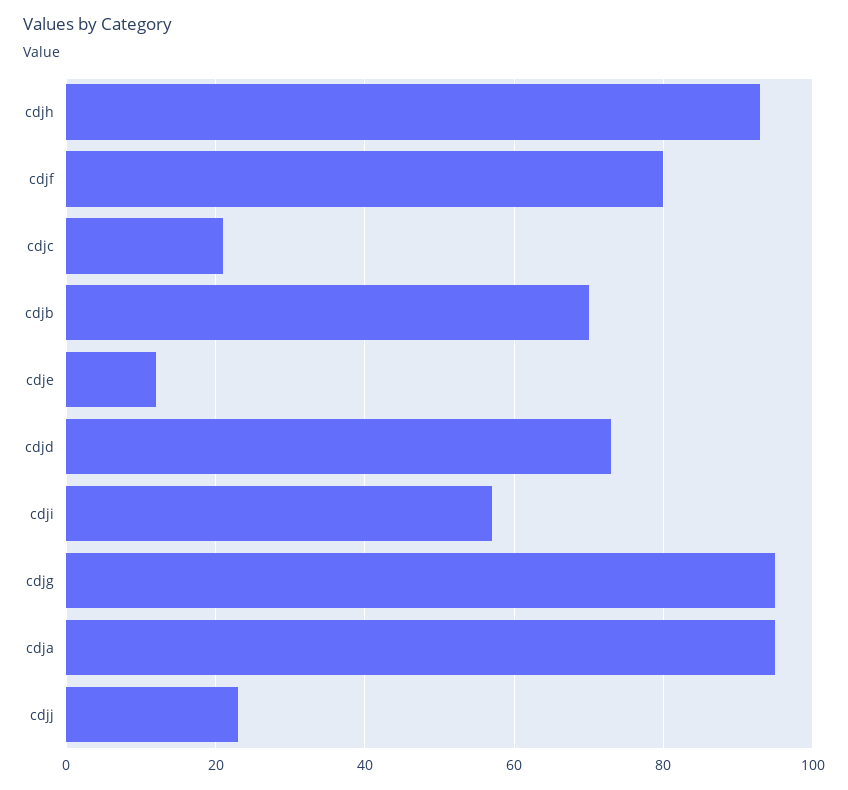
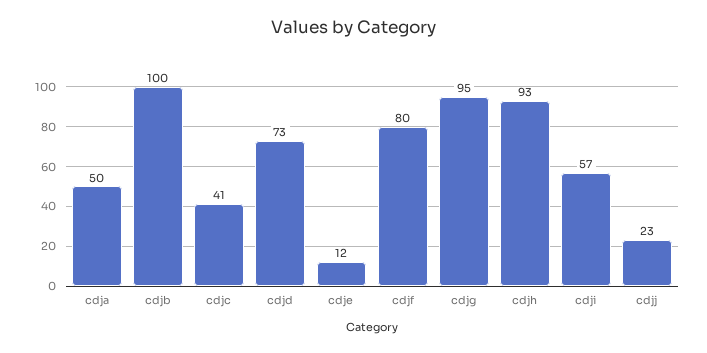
cdjc: 20 -> 41
cdjb: 70 -> 100
cdja: 95 -> 50

